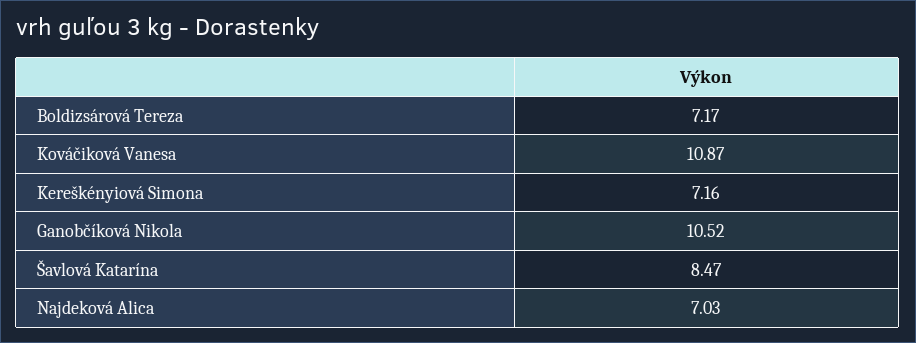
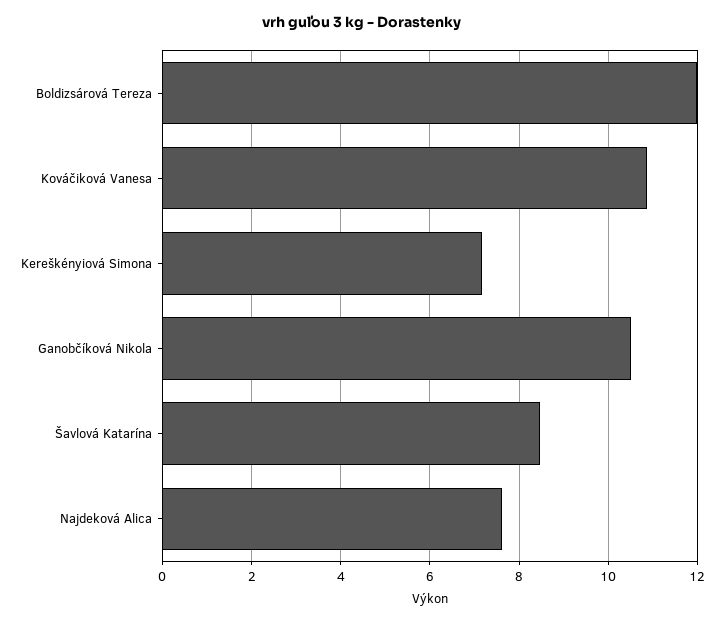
Boldizsárová Tereza: 7.17 -> 12
Najdeková Alica: 7.03 -> 7.6

